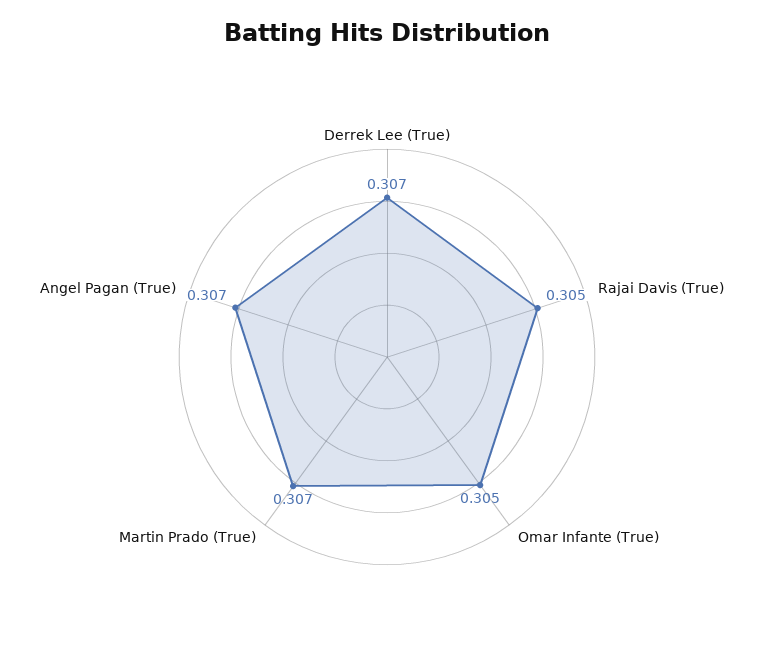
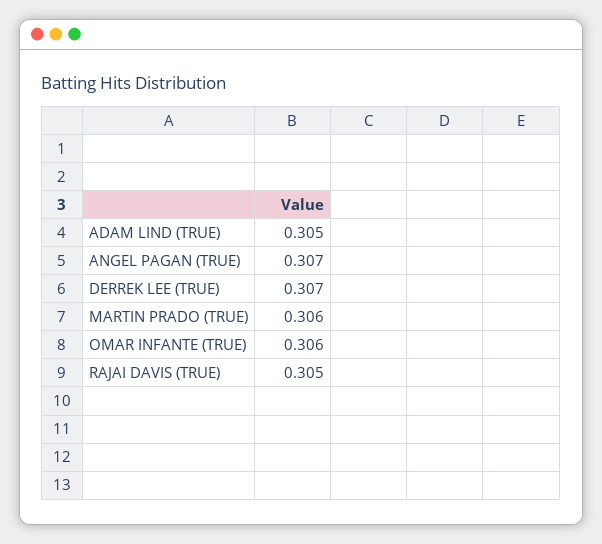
Omar Infante (True): 0.305 -> 0.306
Martin Prado (True): 0.307 -> 0.306
ADAM LIND (TRUE): none -> 0.305

